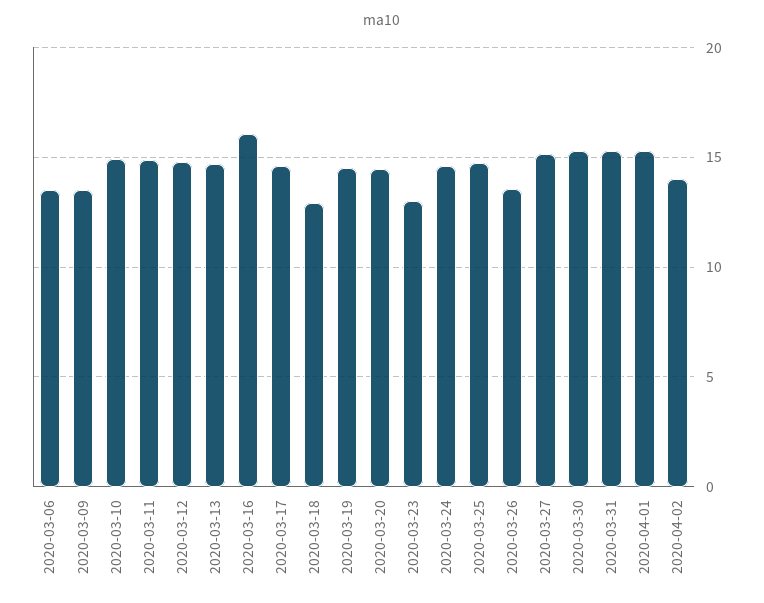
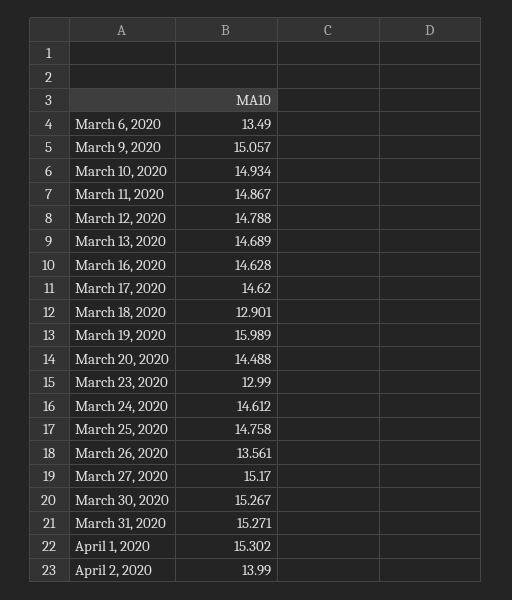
2020-03-09: 13.5 -> 15.057
2020-03-16: 16 -> 14.628
2020-03-19: 14.5 -> 15.989

